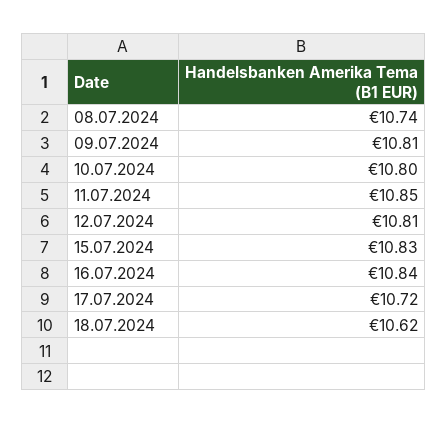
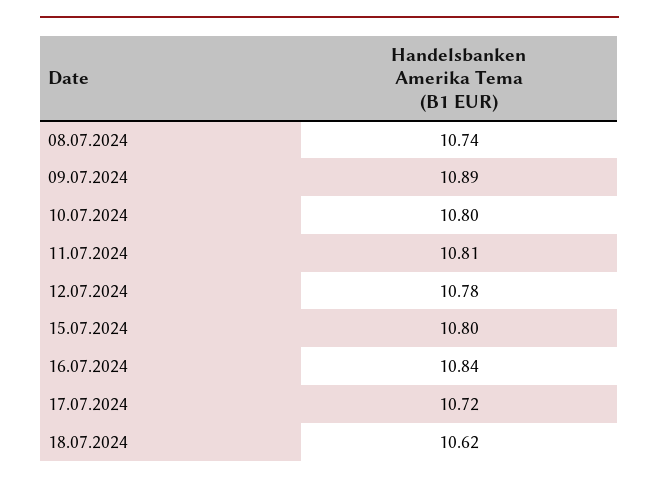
09.07.2024: 10.81 -> 10.89
11.07.2024: 10.85 -> 10.81
12.07.2024: 10.81 -> 10.78
15.07.2024: 10.83 -> 10.8

